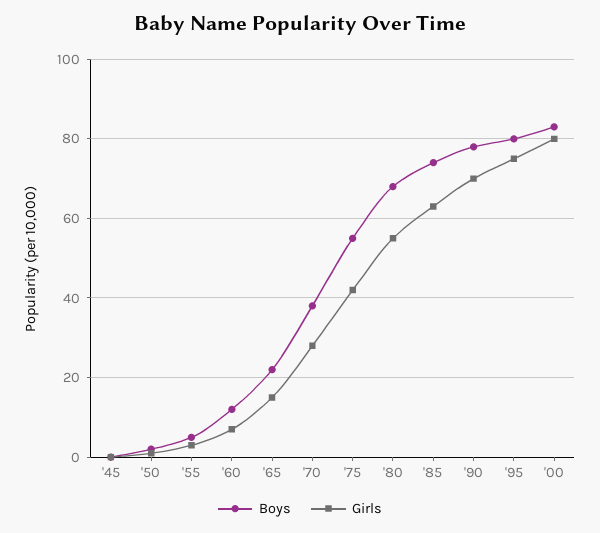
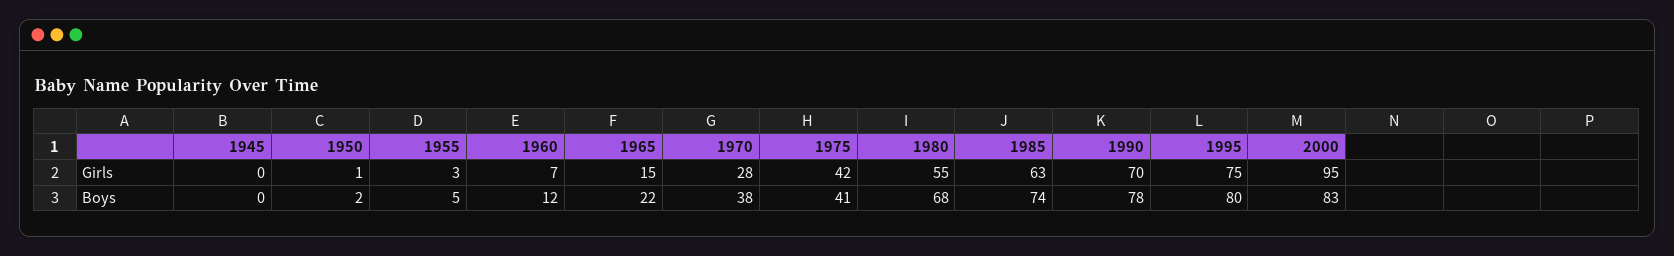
Boys, '75: 55 -> 41
Girls, '00: 80 -> 95

